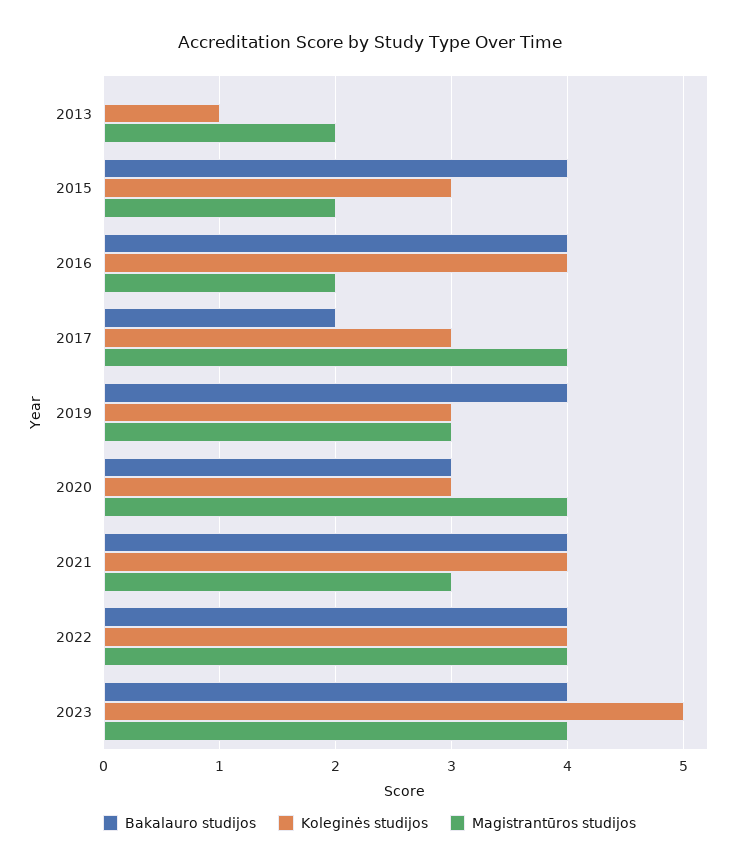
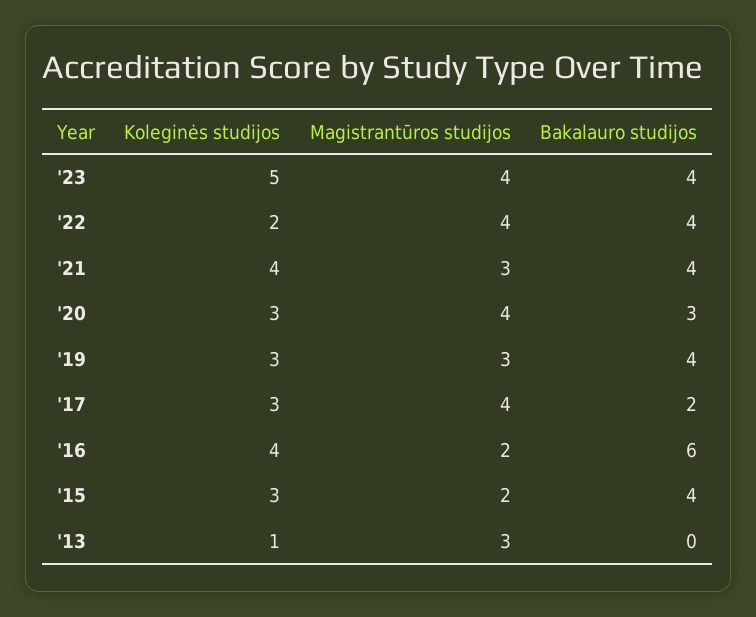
Magistrantūros studijos, 2013: 2 -> 3
Bakalauro studijos, 2016: 4 -> 6
Koleginės studijos, 2022: 4 -> 2

